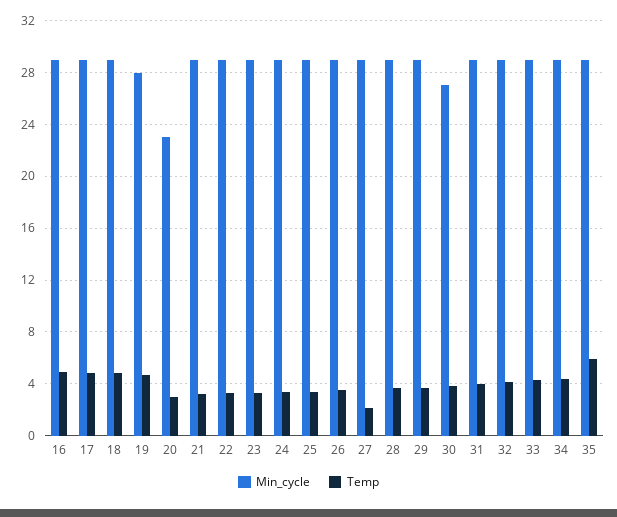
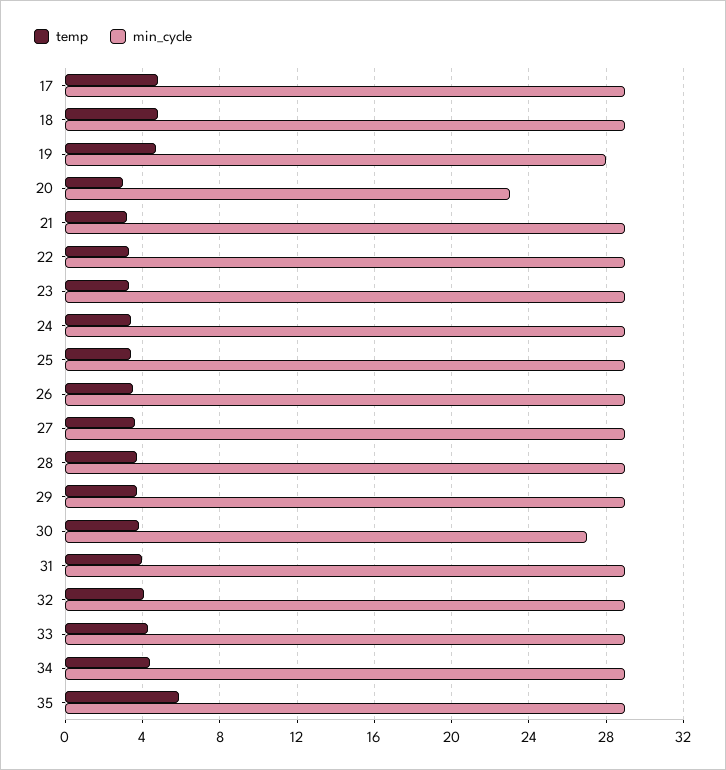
Min_cycle, 16: 29 -> none
Temp, 16: 5 -> none
Temp, 27: 2 -> 3.5

